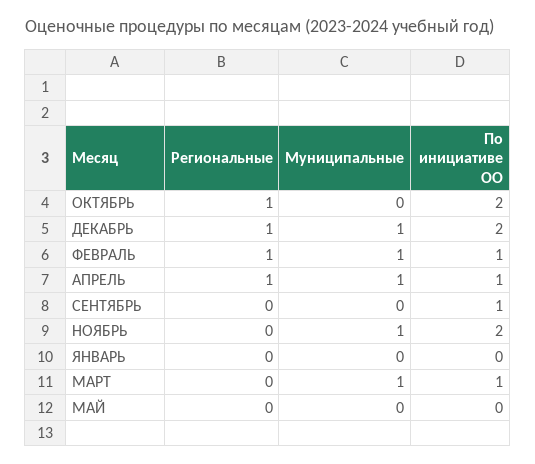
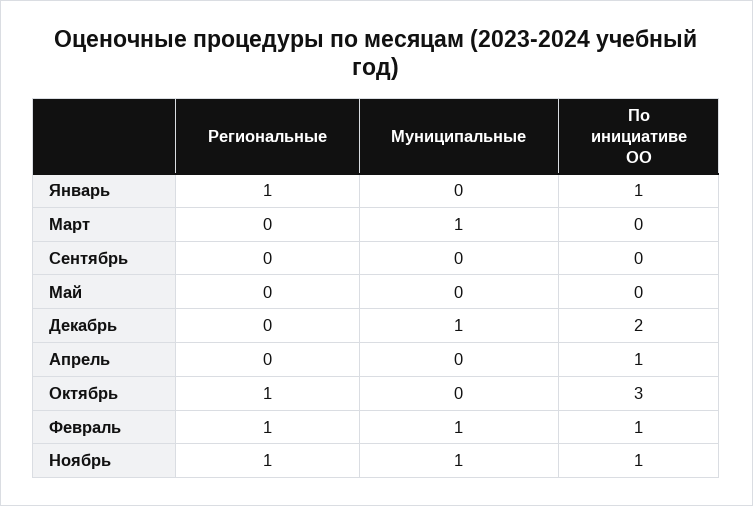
По инициативе ОО, ОКТЯБРЬ: 2 -> 3
Региональные, ДЕКАБРЬ: 1 -> 0
Региональные, АПРЕЛЬ: 1 -> 0
Муниципальные, АПРЕЛЬ: 1 -> 0
По инициативе ОО, СЕНТЯБРЬ: 1 -> 0
Региональные, НОЯБРЬ: 0 -> 1
По инициативе ОО, НОЯБРЬ: 2 -> 1
Региональные, ЯНВАРЬ: 0 -> 1
По инициативе ОО, ЯНВАРЬ: 0 -> 1
По инициативе ОО, МАРТ: 1 -> 0

